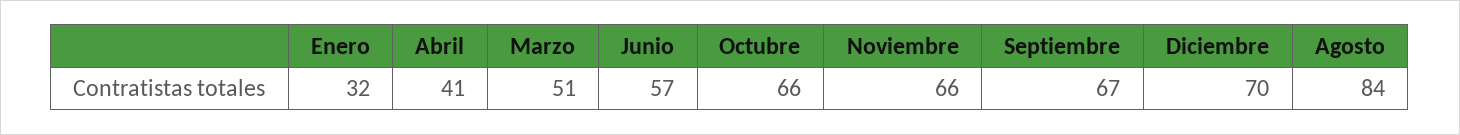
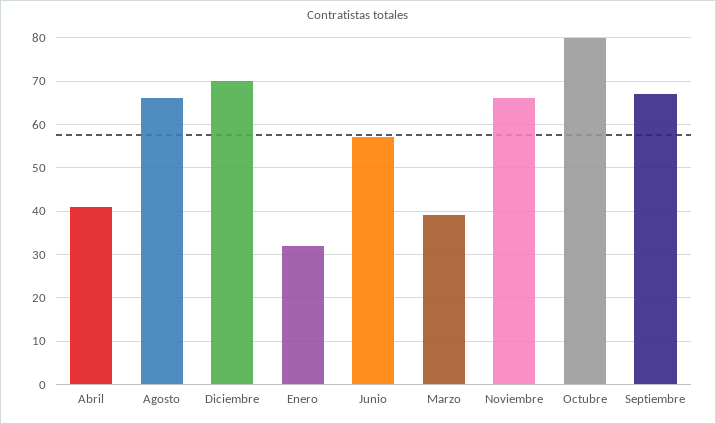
Marzo: 51 -> 40
Octubre: 66 -> 80
Agosto: 84 -> 65

